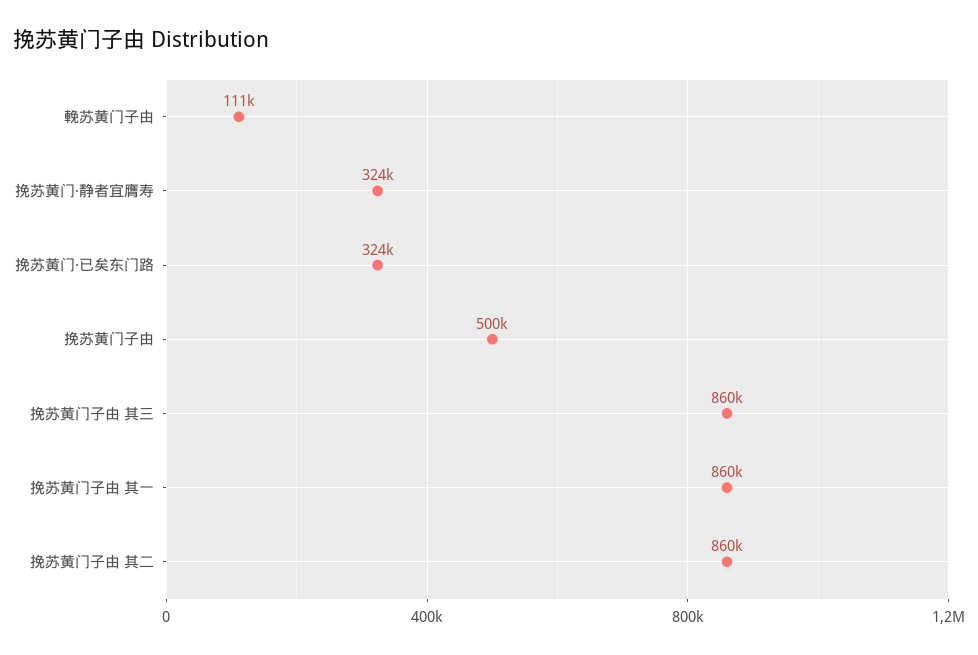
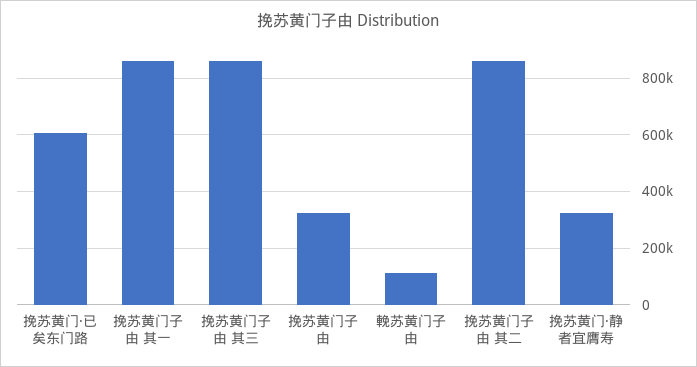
挽苏黄门·已矣东门路: 324000 -> 600000
挽苏黄门子由: 500000 -> 325000

